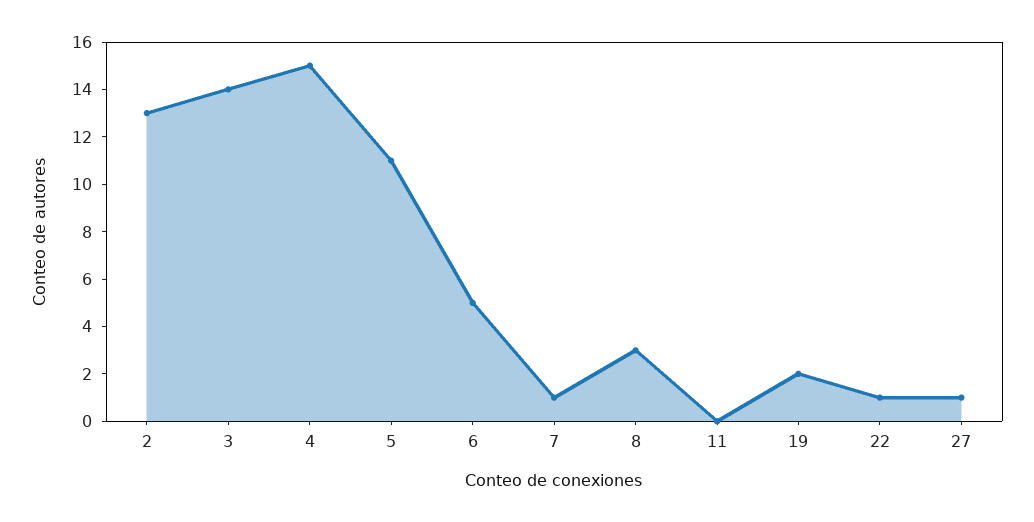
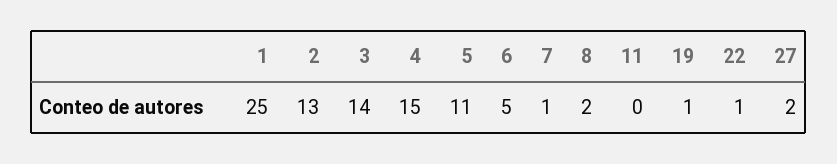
8: 3 -> 2
19: 2 -> 1
27: 1 -> 2
1: none -> 25

